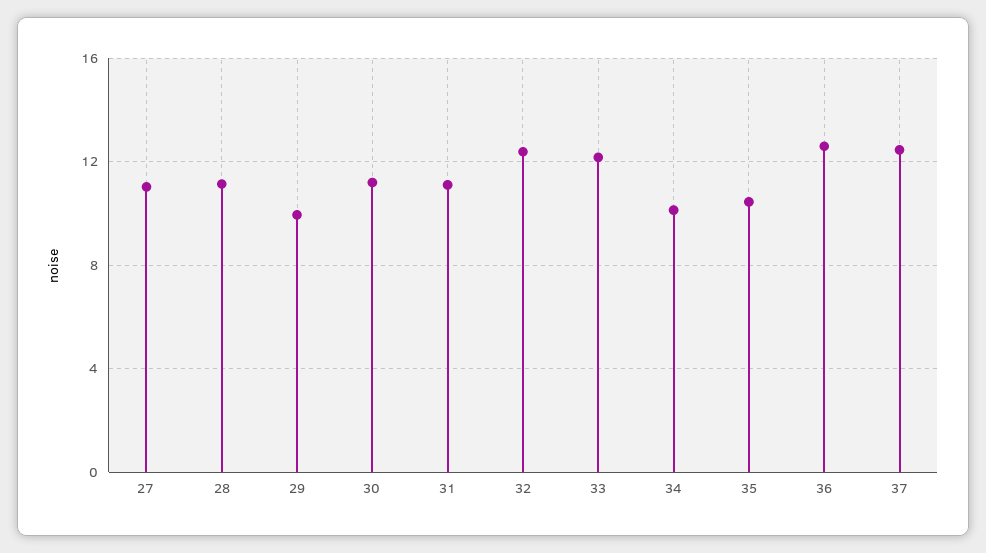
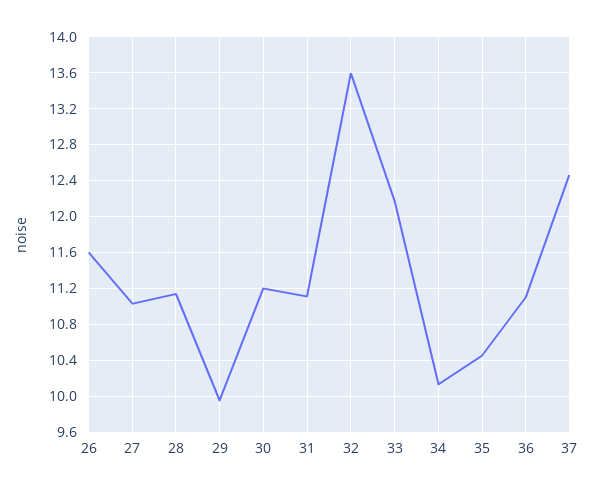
32: 12.5 -> 13.6
36: 12.5 -> 11.1
26: none -> 11.6

